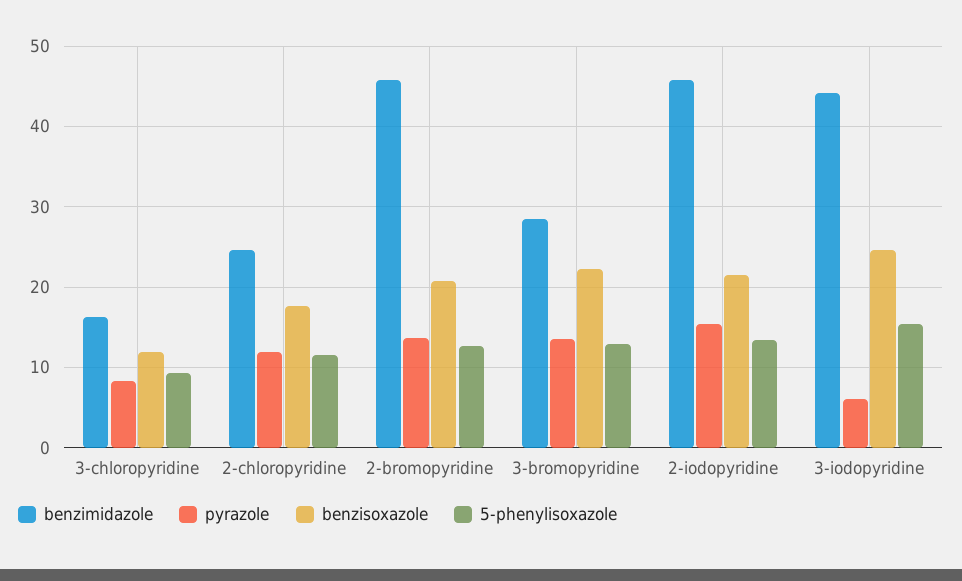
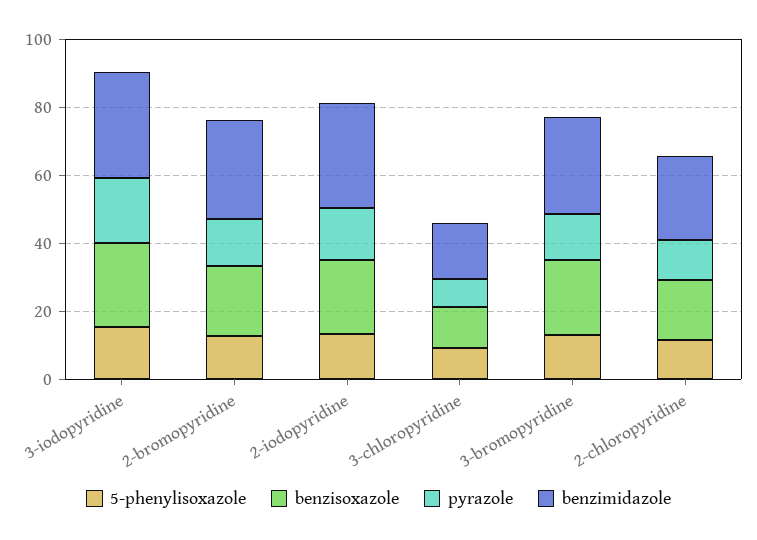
benzimidazole, 2-bromopyridine: 46 -> 30
benzimidazole, 2-iodopyridine: 46 -> 30
benzimidazole, 3-iodopyridine: 44 -> 30
pyrazole, 3-iodopyridine: 6 -> 20

